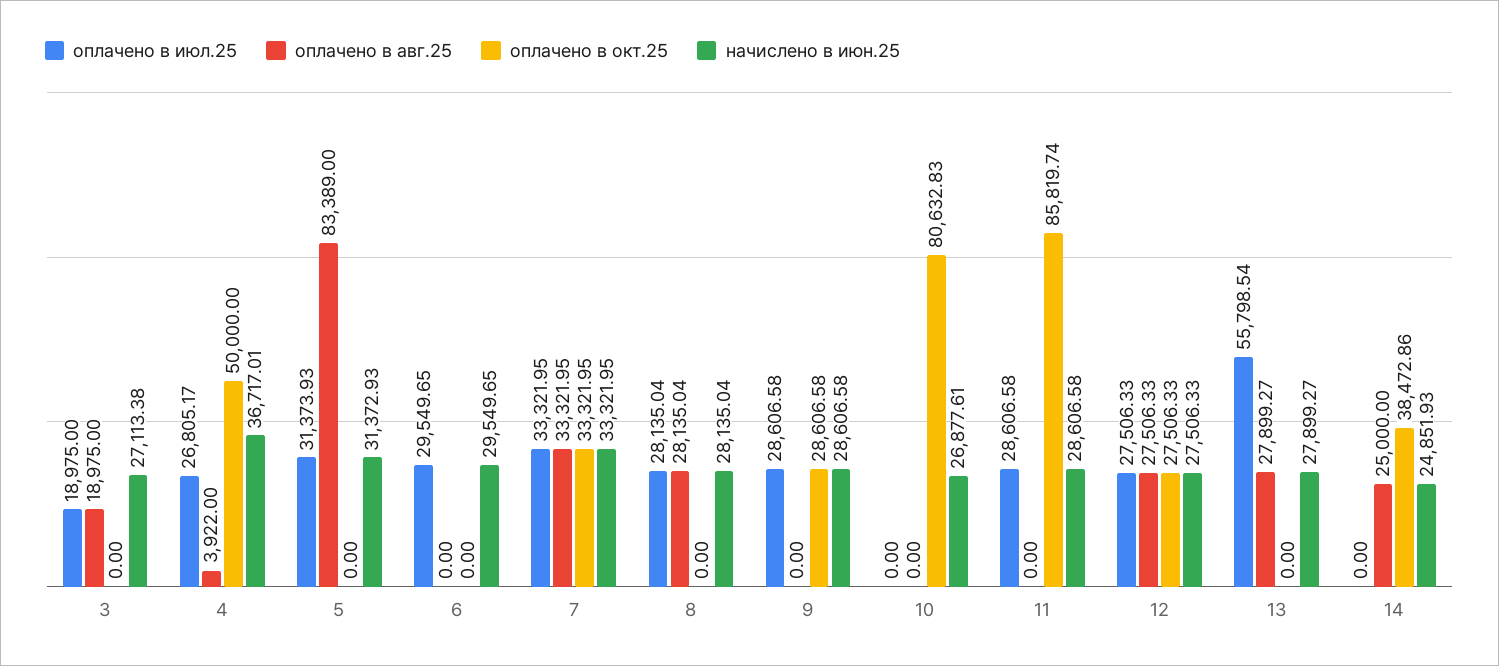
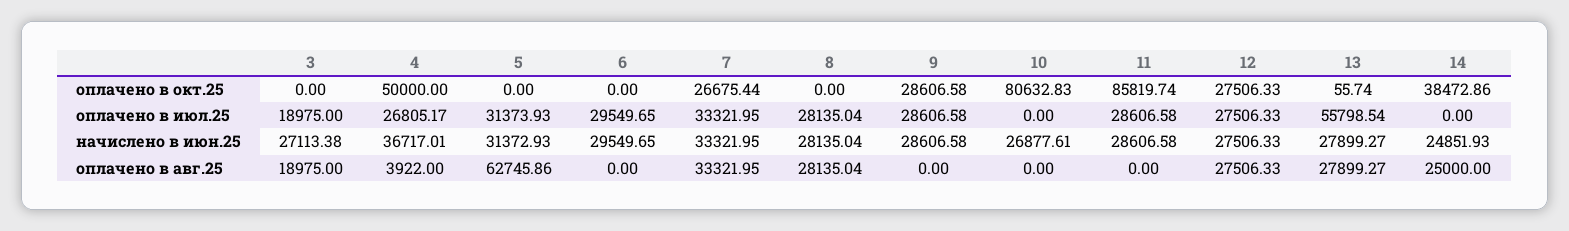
оплачено в авг.25, 5: 83389 -> 62745.86
оплачено в окт.25, 7: 33321.95 -> 26675.44
оплачено в окт.25, 13: 0 -> 55.74

